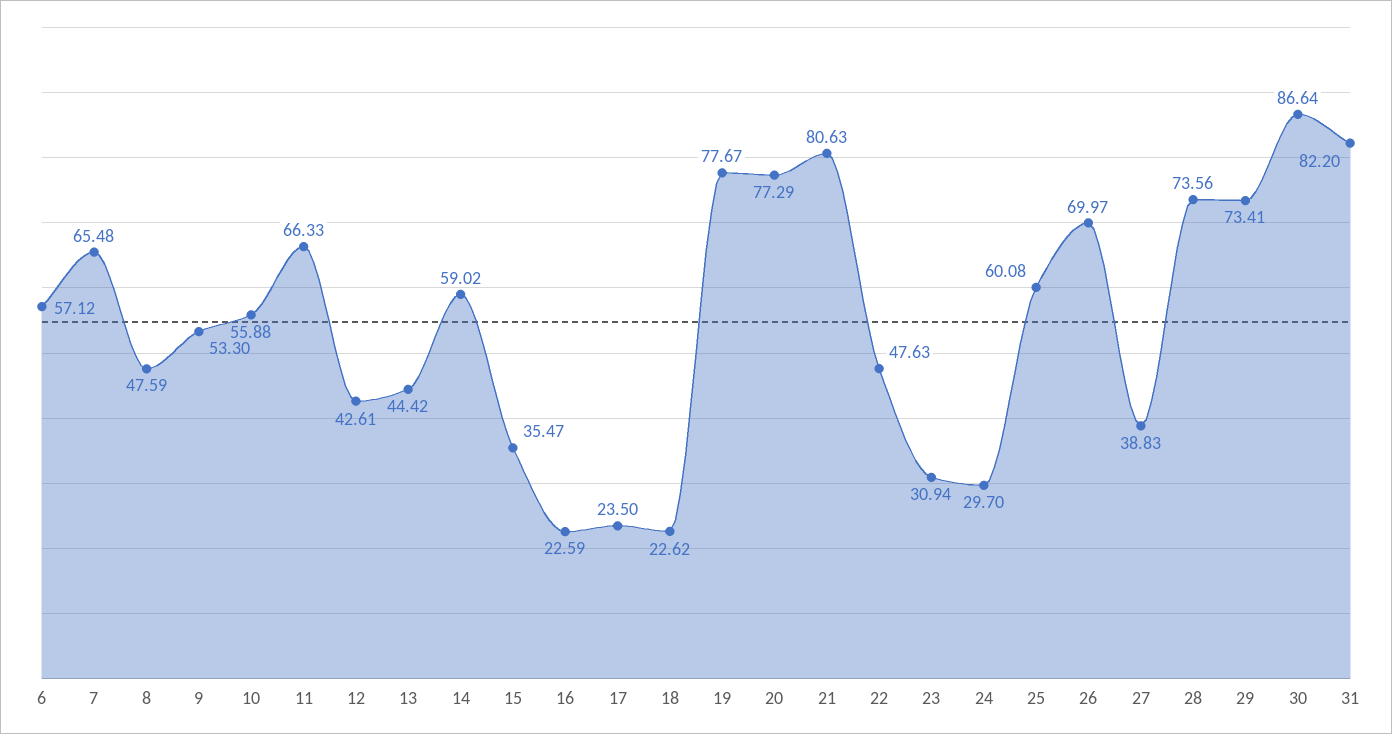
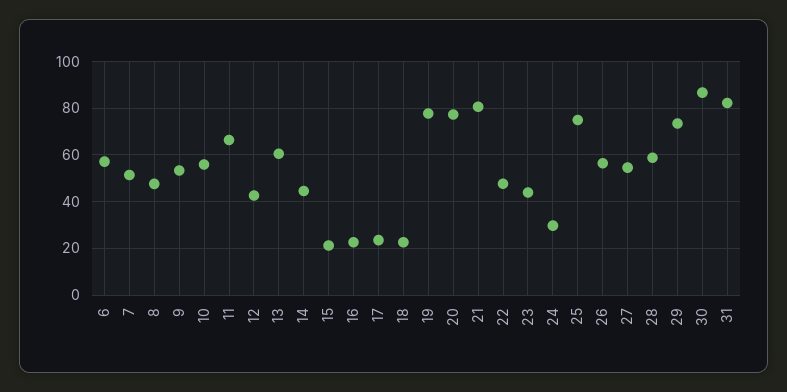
7: 65.48 -> 50
13: 44.42 -> 60
14: 59.02 -> 45
15: 35.47 -> 20
23: 30.94 -> 45
25: 60.08 -> 75
26: 69.97 -> 55
27: 38.83 -> 55
28: 73.56 -> 60

